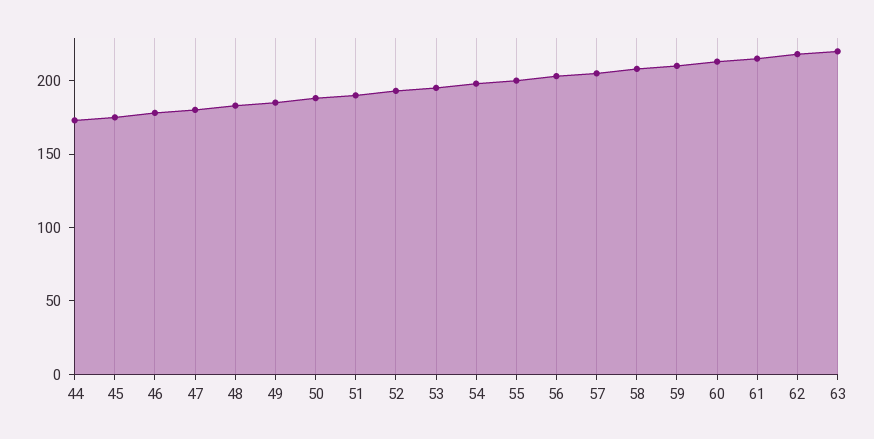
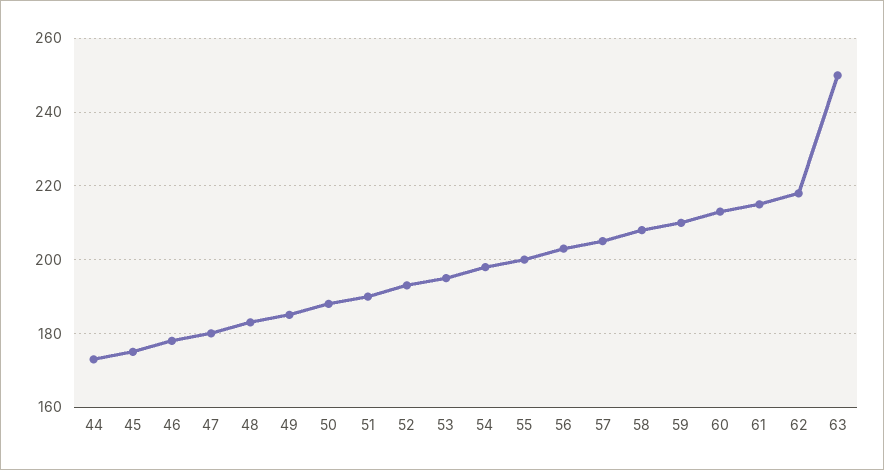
63: 220 -> 250

